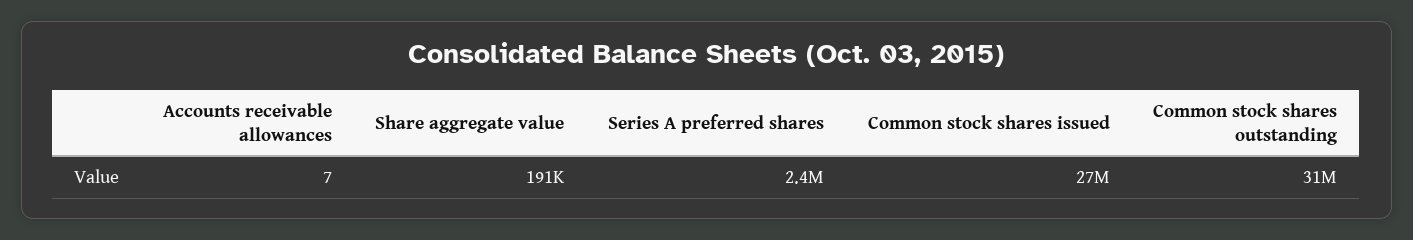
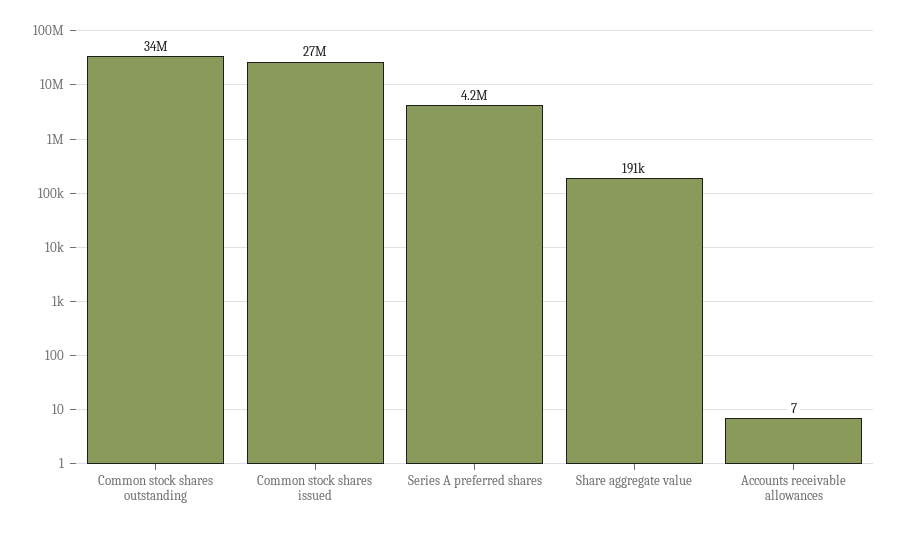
Series A preferred shares: 2400000 -> 4200000
Common stock shares outstanding: 31000000 -> 34000000

